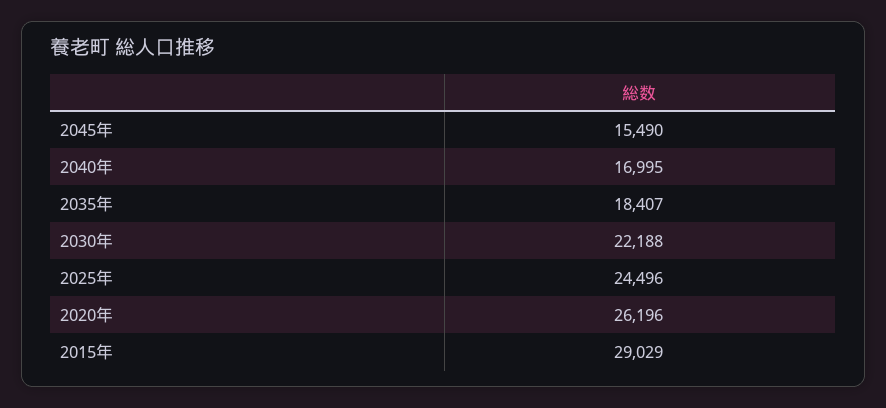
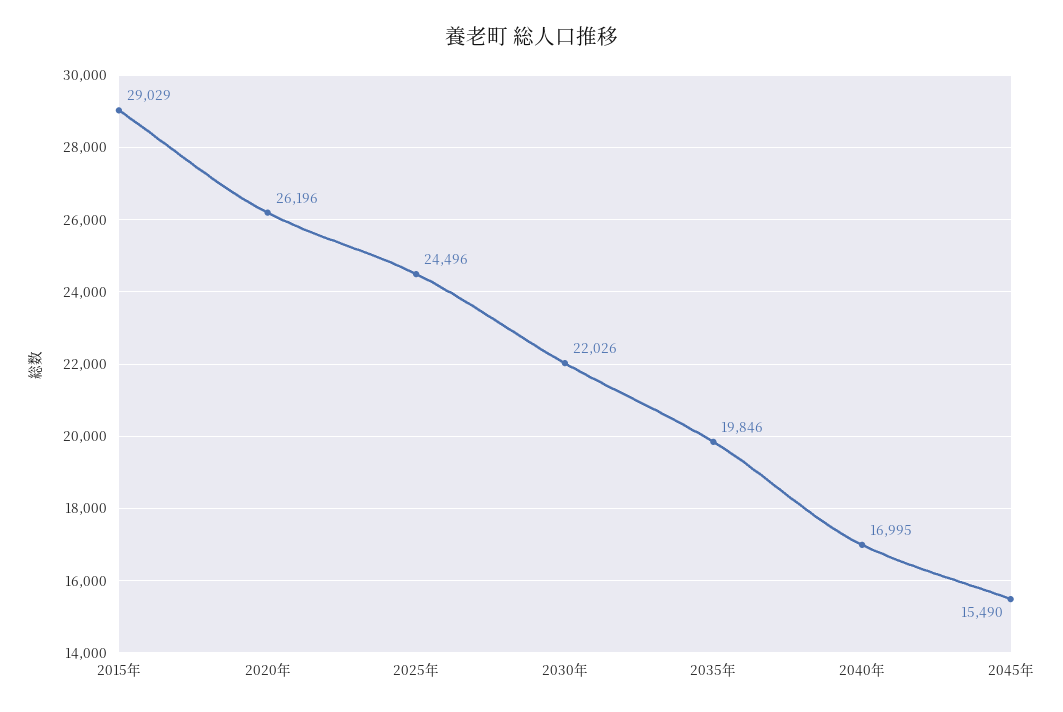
2035年: 18407 -> 19846
2030年: 22188 -> 22026

